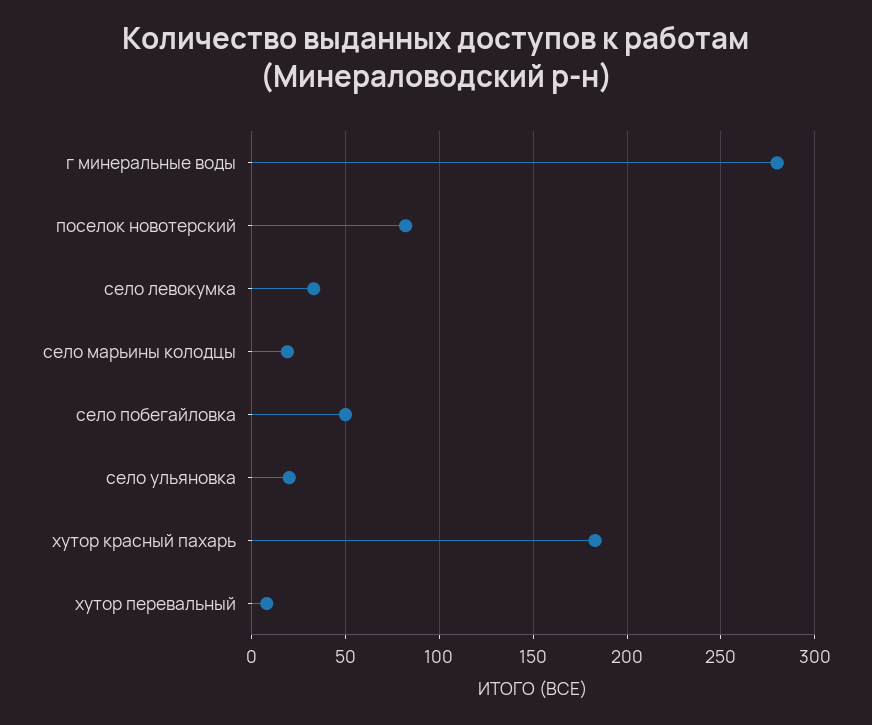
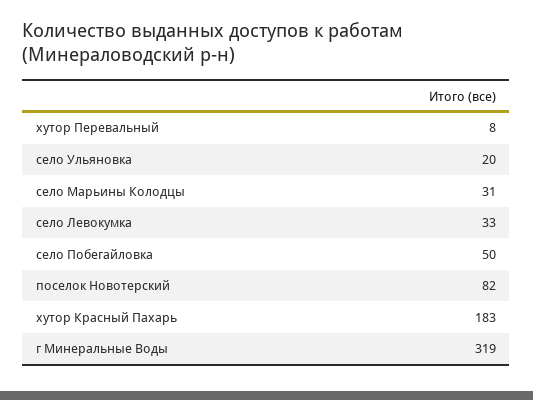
г минеральные воды: 280 -> 319
село марьины колодцы: 20 -> 31

